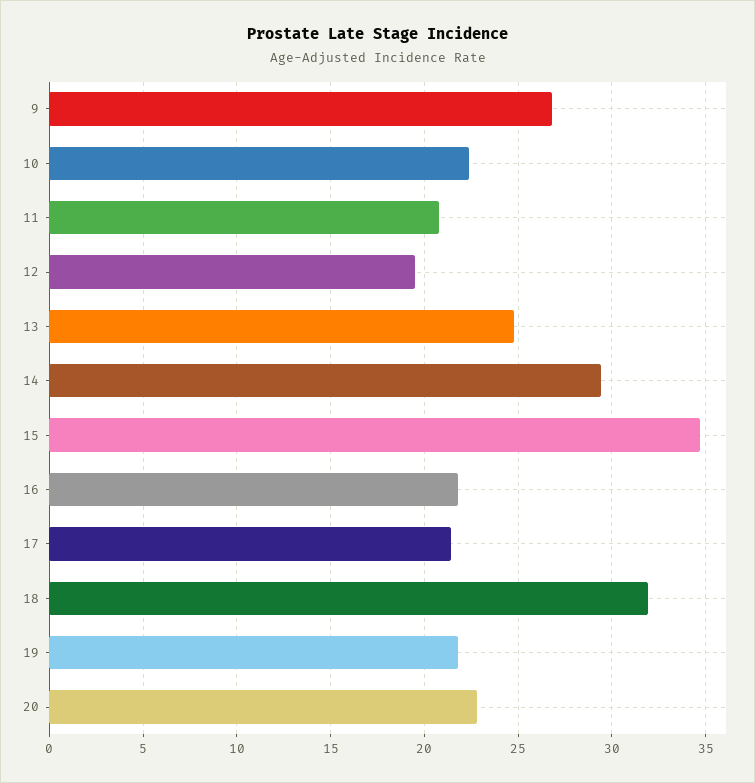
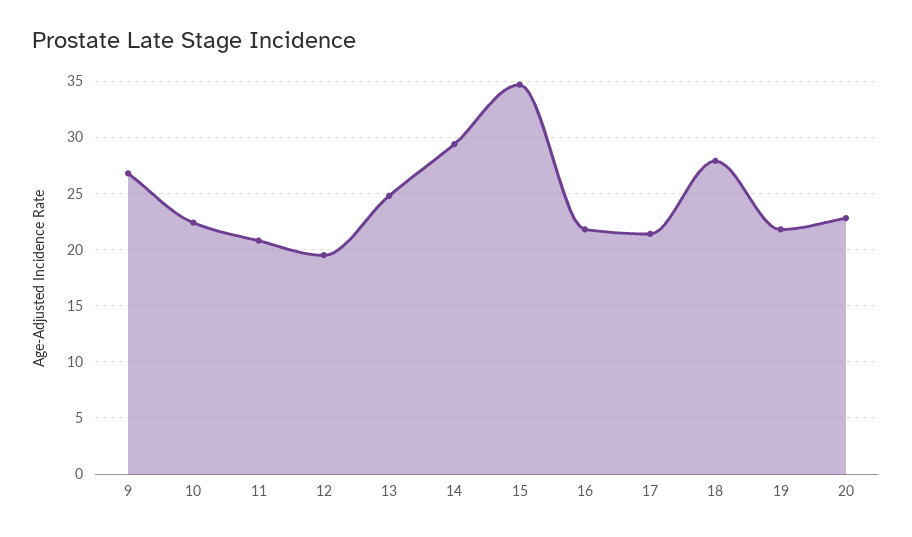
18: 32 -> 28

